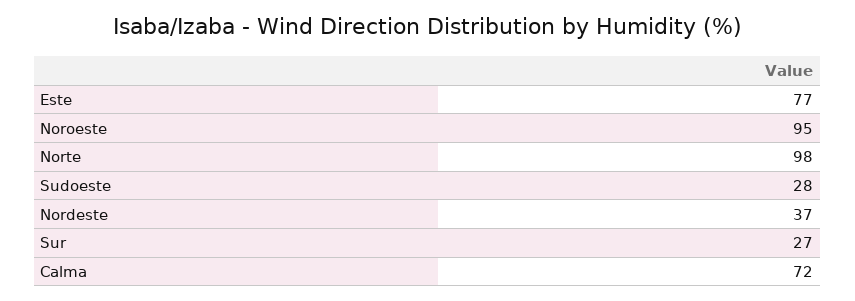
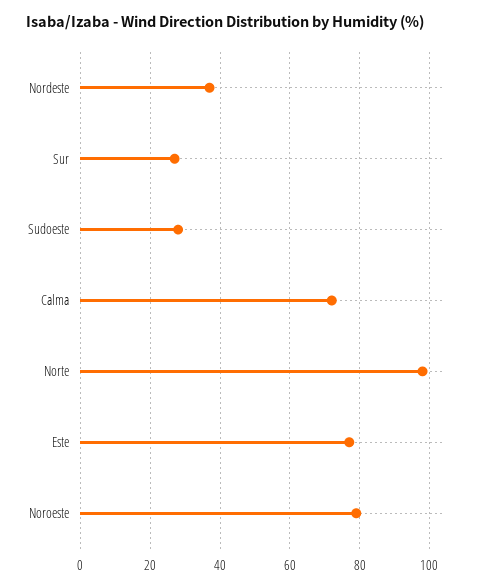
Noroeste: 95 -> 80

